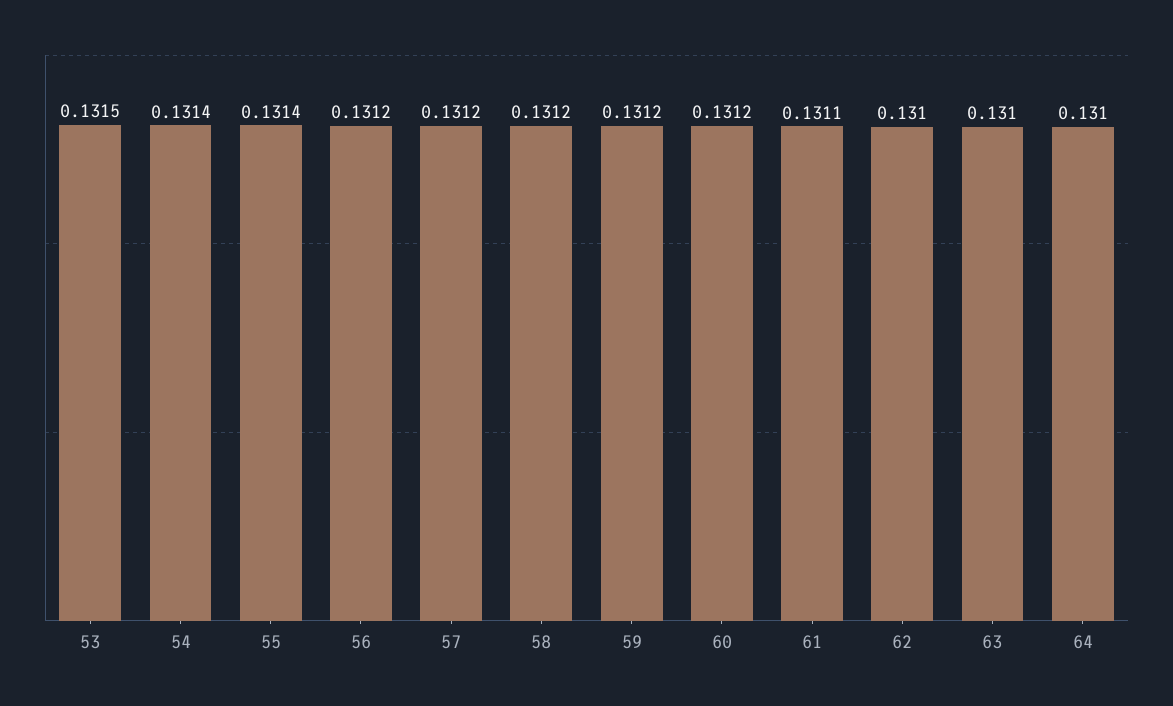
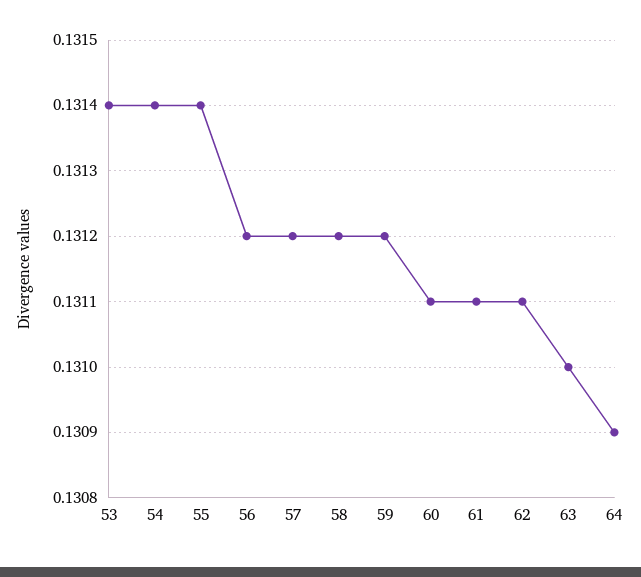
53: 0.1315 -> 0.1314
60: 0.1312 -> 0.1311
62: 0.131 -> 0.1311
64: 0.131 -> 0.1309

